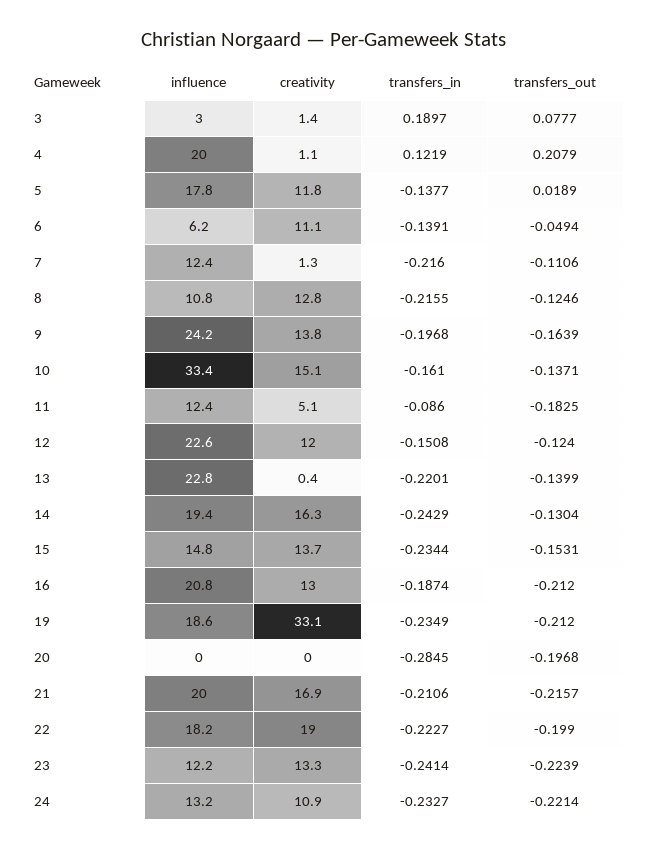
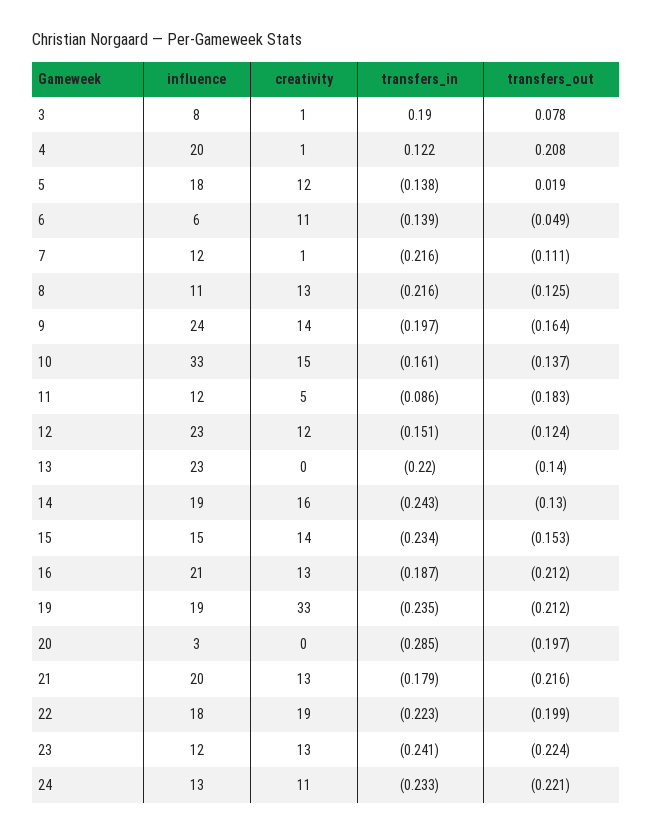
influence, 3: 3 -> 8
influence, 20: 0 -> 3
creativity, 21: 16.9 -> 13
transfers_in, 21: -0.2106 -> -0.179

